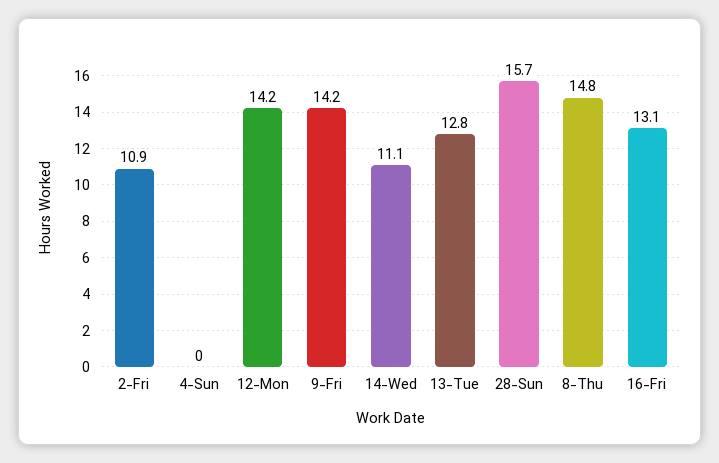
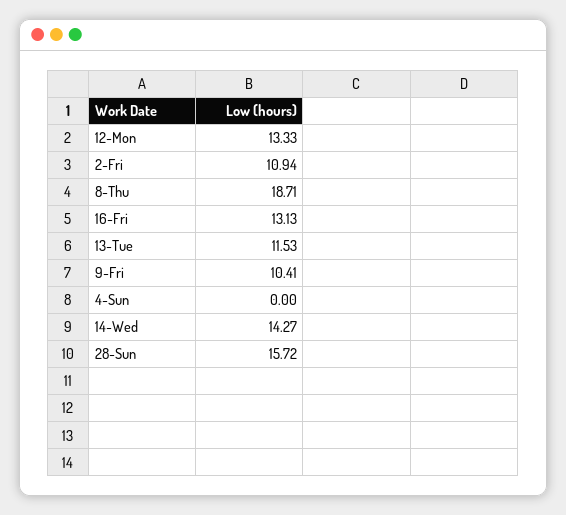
12-Mon: 14.2 -> 13.33
9-Fri: 14.2 -> 10.41
14-Wed: 11.1 -> 14.27
13-Tue: 12.8 -> 11.53
8-Thu: 14.8 -> 18.71

